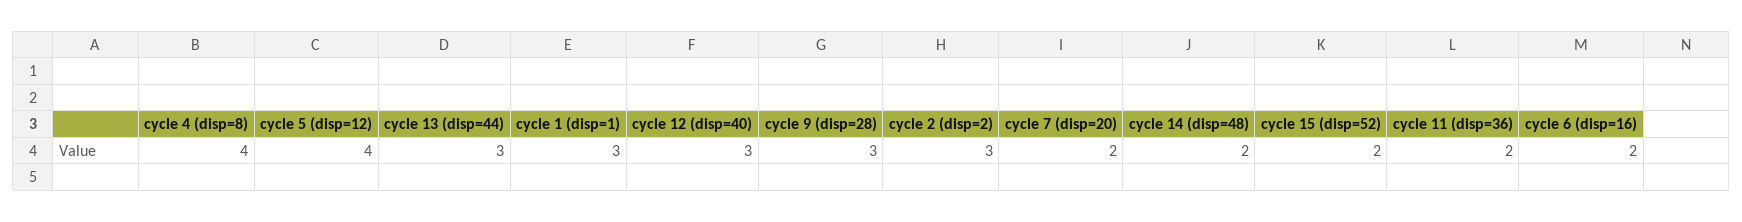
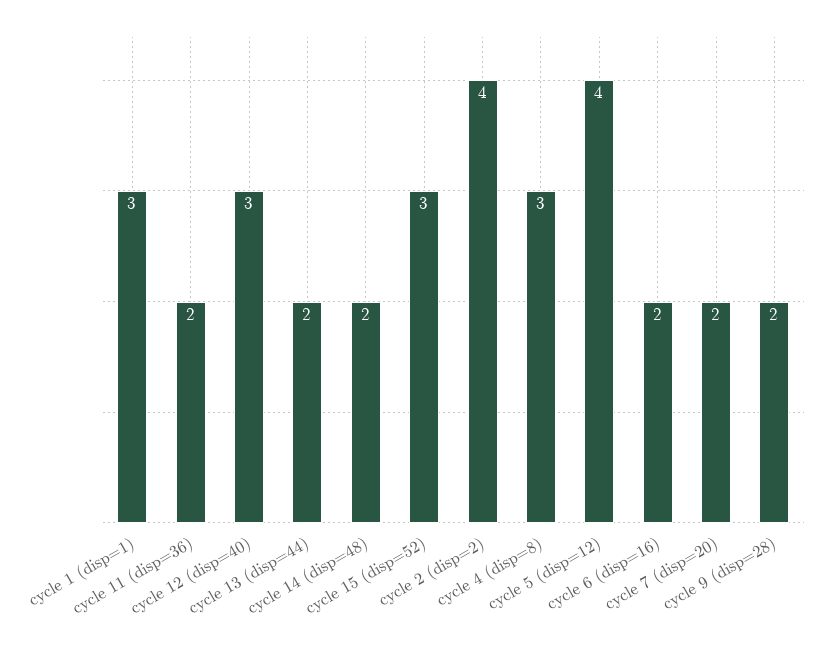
cycle 4 (disp=8): 4 -> 3
cycle 13 (disp=44): 3 -> 2
cycle 9 (disp=28): 3 -> 2
cycle 2 (disp=2): 3 -> 4
cycle 15 (disp=52): 2 -> 3

